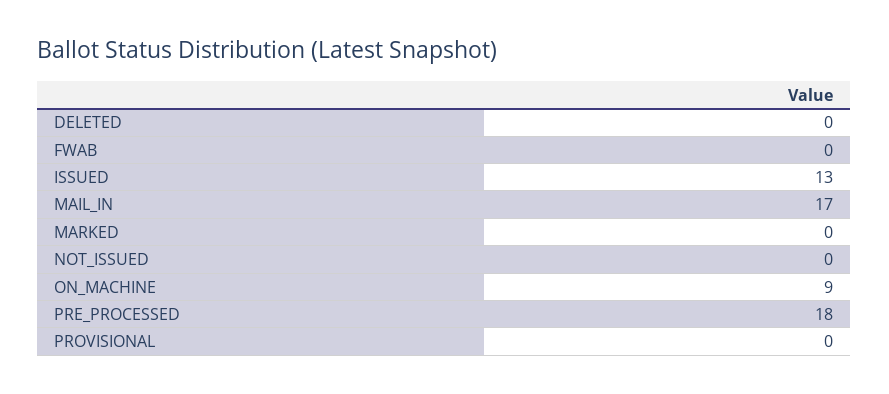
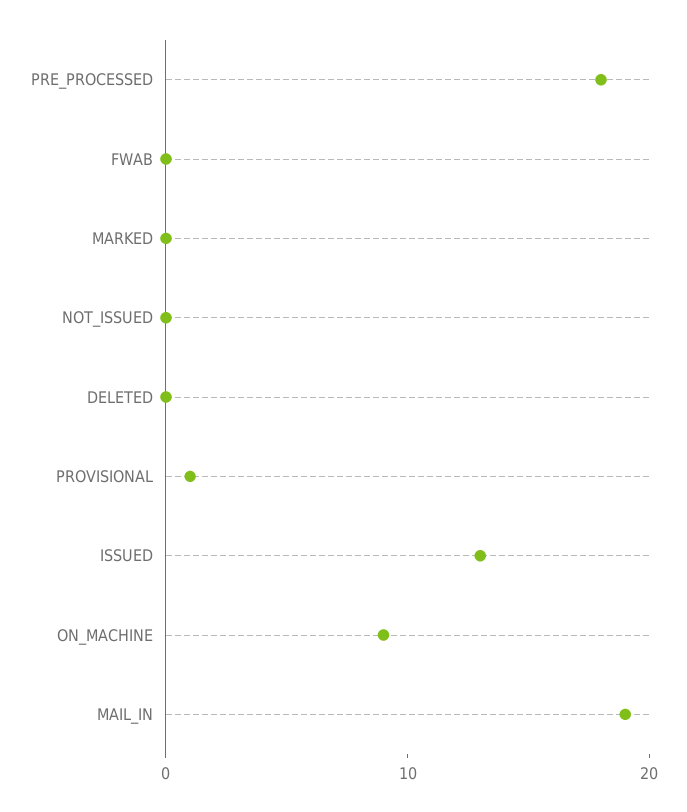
MAIL_IN: 17 -> 19
PROVISIONAL: 0 -> 1

